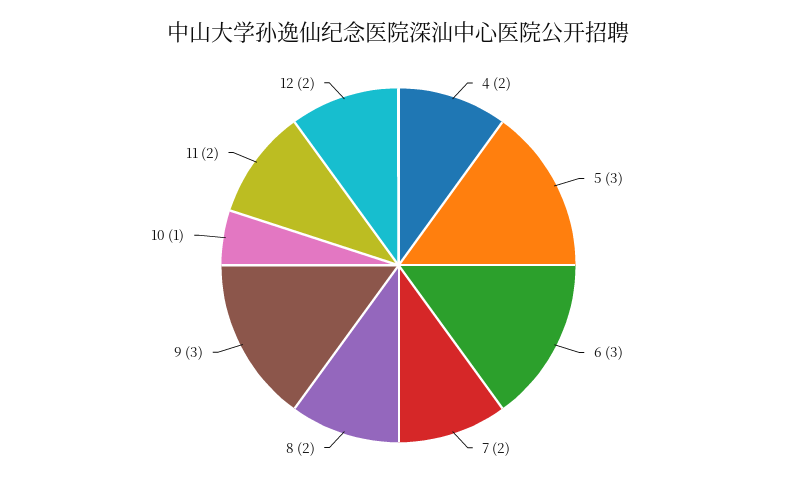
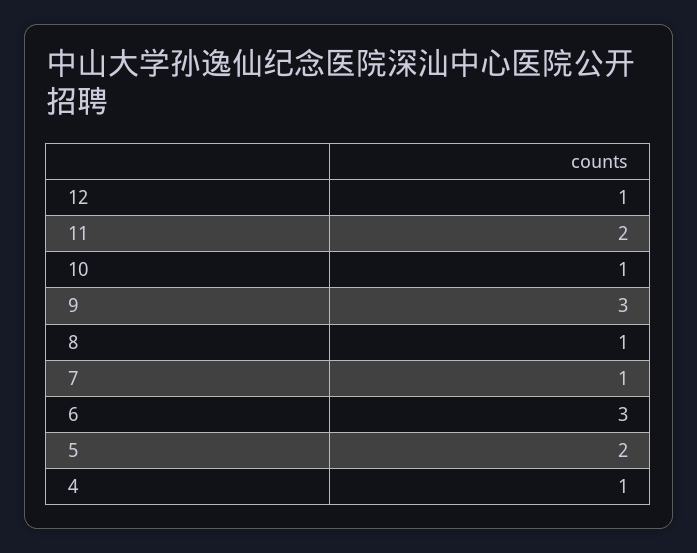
4: 2 -> 1
5: 3 -> 2
7: 2 -> 1
8: 2 -> 1
12: 2 -> 1

